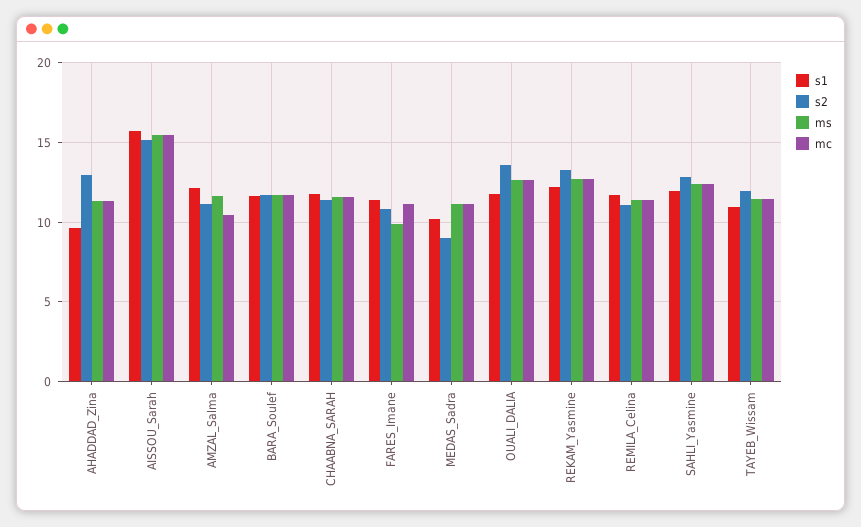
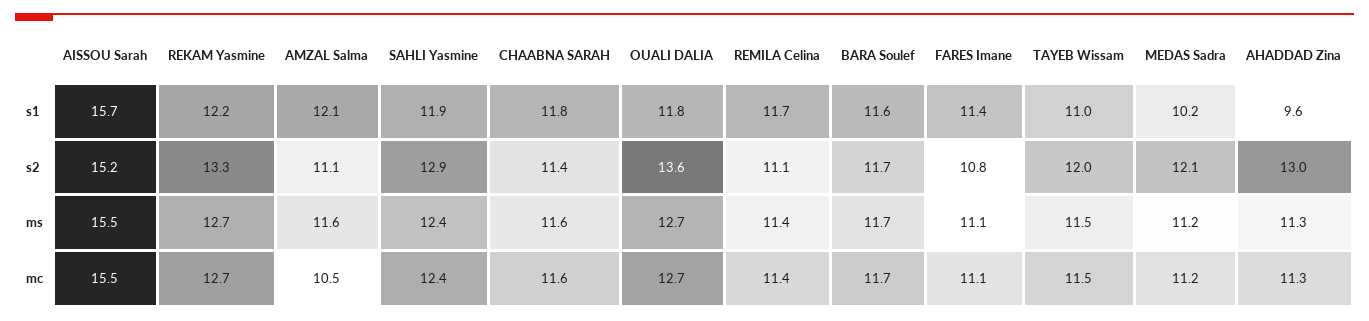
ms, FARES_Imane: 10 -> 11.1
s2, MEDAS_Sadra: 9 -> 12.1

